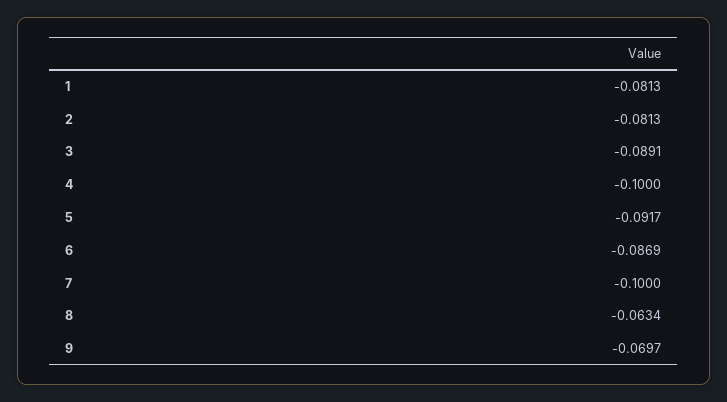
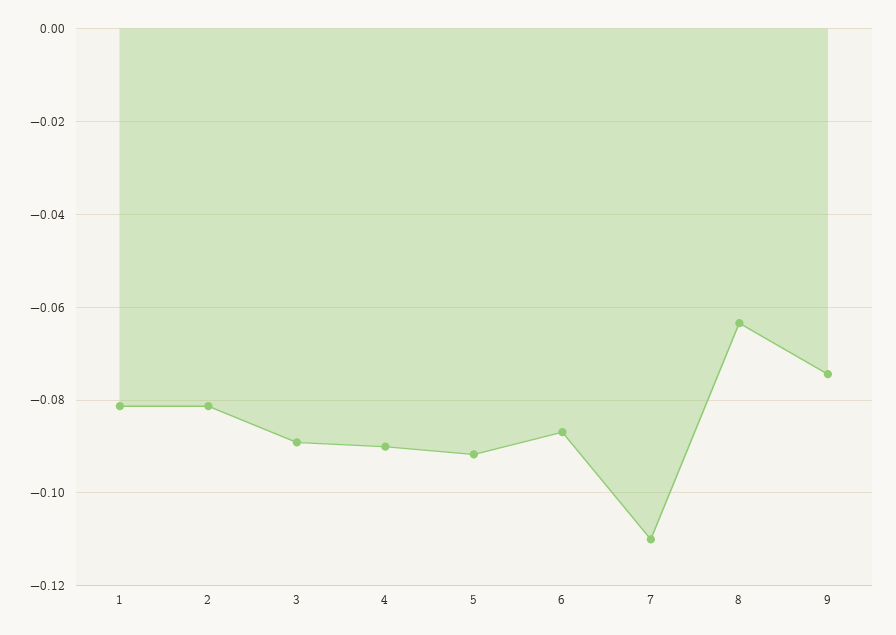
4: -0.1 -> -0.09
7: -0.1 -> -0.11
9: -0.0697 -> -0.074

